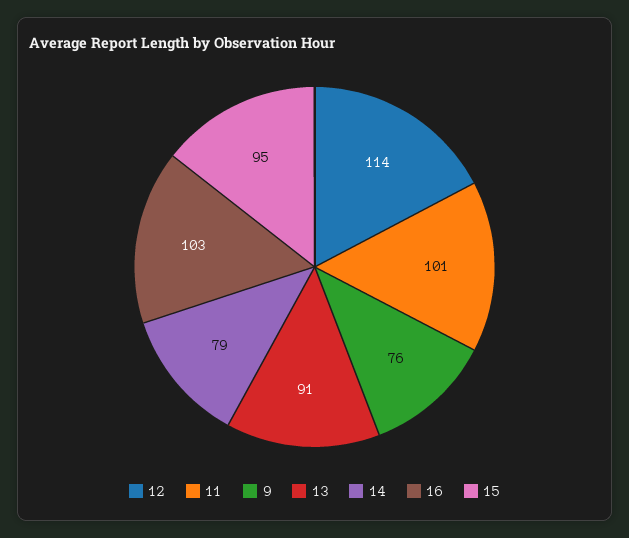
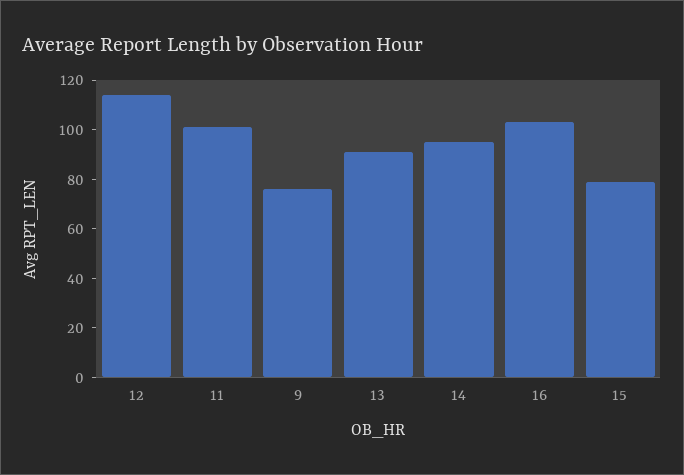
14: 79 -> 95
15: 95 -> 80

